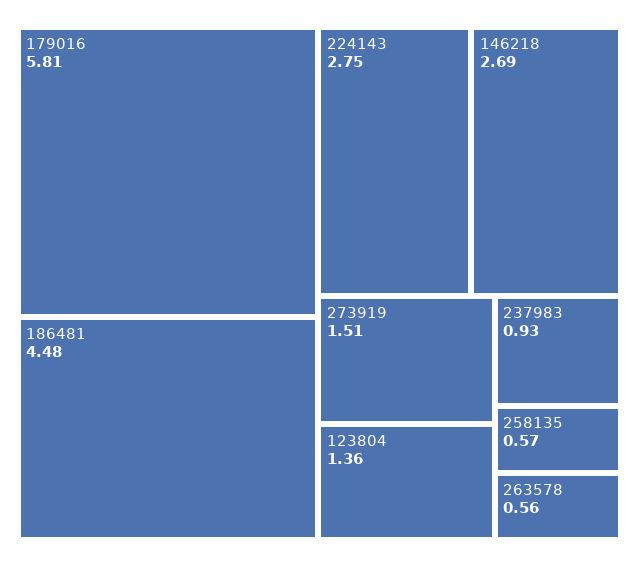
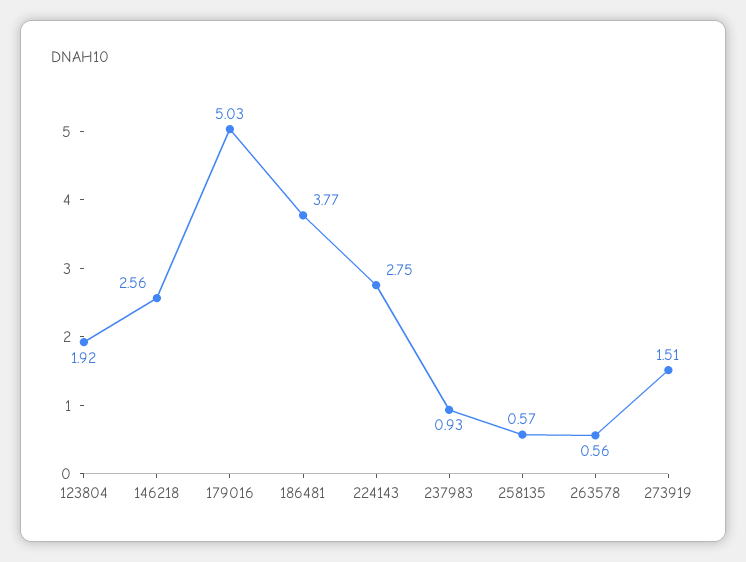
179016: 5.81 -> 5.03
186481: 4.48 -> 3.77
146218: 2.69 -> 2.56
123804: 1.36 -> 1.92

